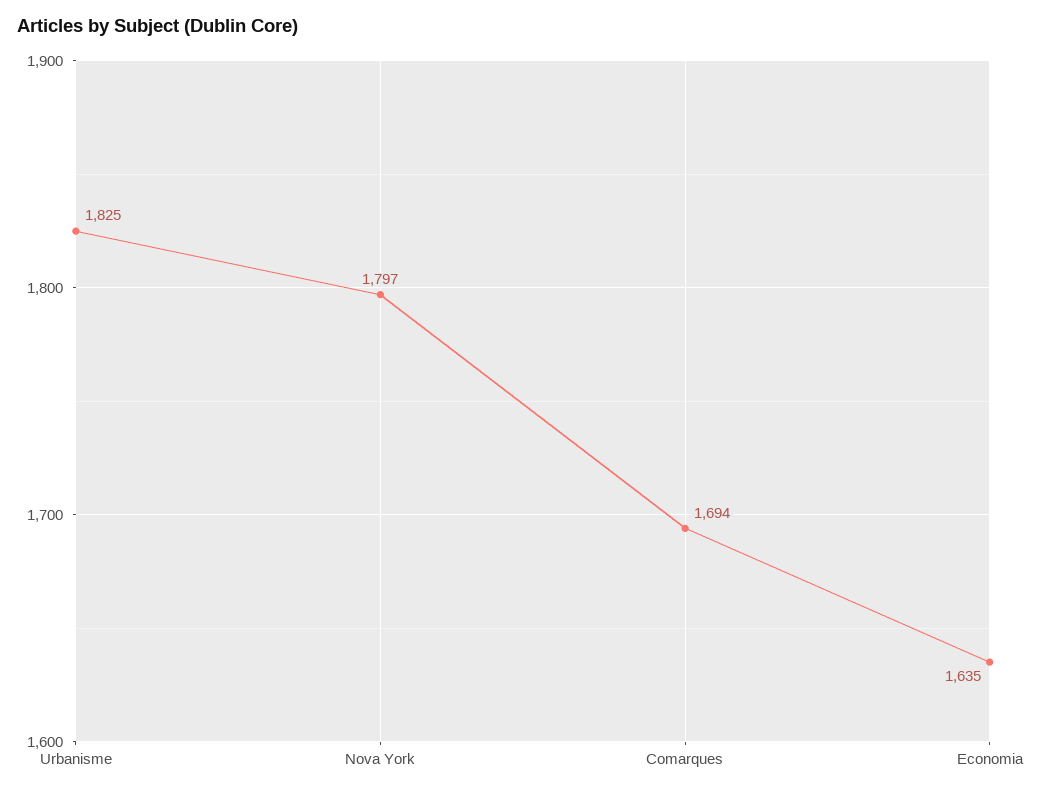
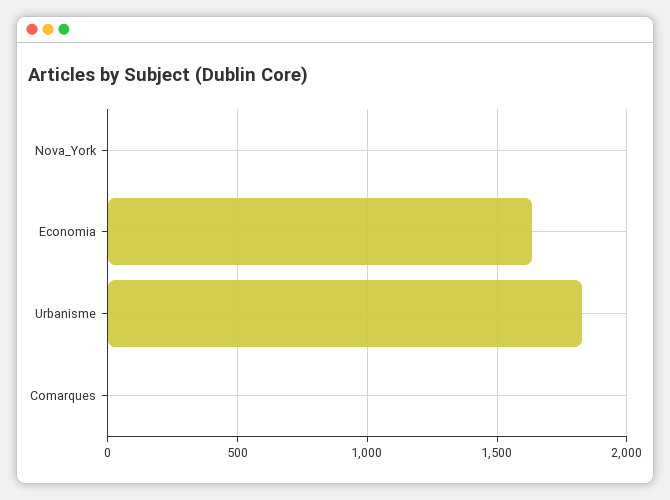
Nova York: 1797 -> 0
Comarques: 1694 -> 0

